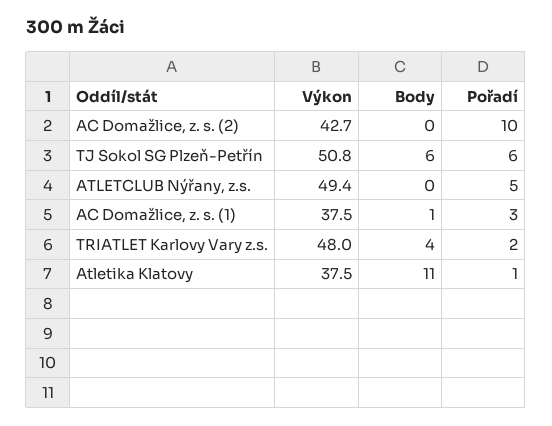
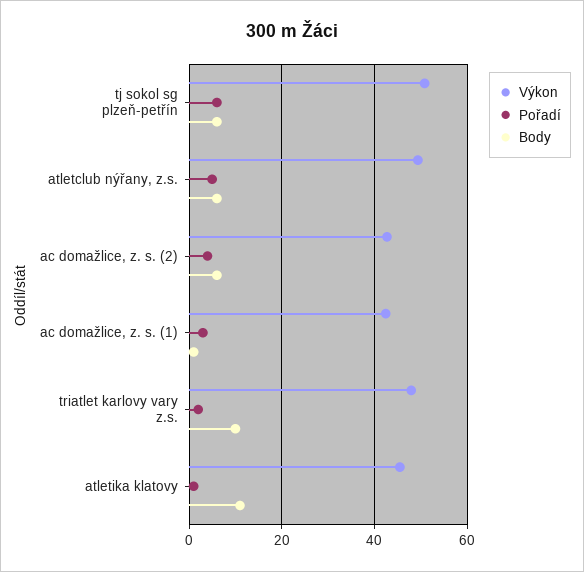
Body, AC Domažlice, z. s. (2): 0 -> 6
Pořadí, AC Domažlice, z. s. (2): 10 -> 4
Body, ATLETCLUB Nýřany, z.s.: 0 -> 6
Výkon, AC Domažlice, z. s. (1): 37.5 -> 42
Body, TRIATLET Karlovy Vary z.s.: 4 -> 10
Výkon, Atletika Klatovy: 37.5 -> 46

